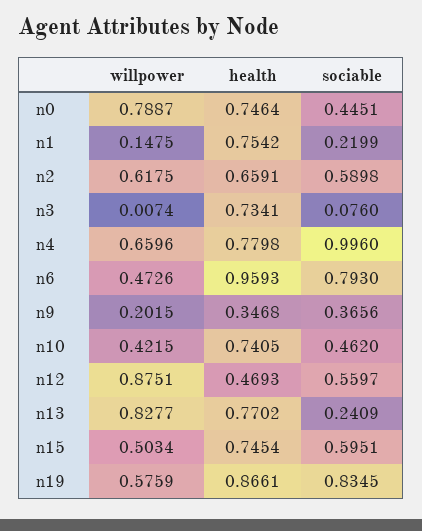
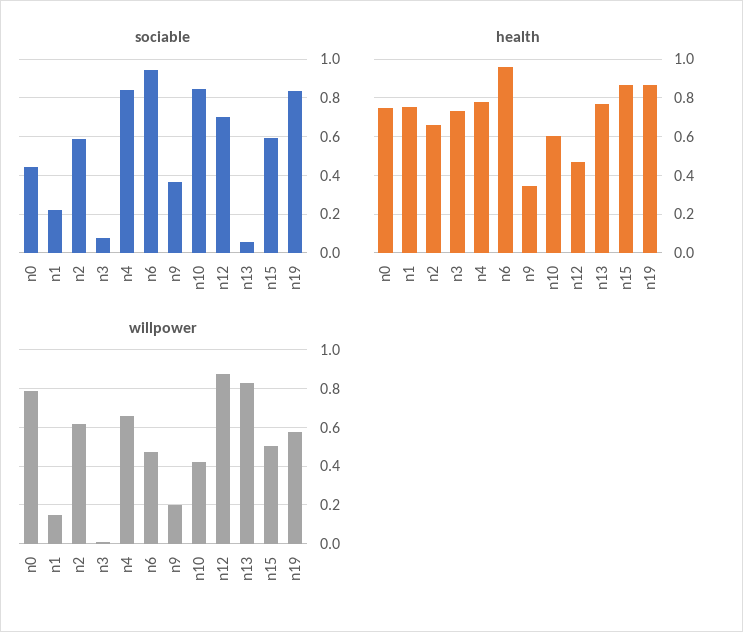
sociable, n4: 0.996 -> 0.85
sociable, n6: 0.793 -> 0.95
health, n10: 0.7405 -> 0.6
sociable, n10: 0.462 -> 0.85
sociable, n12: 0.5597 -> 0.7
sociable, n13: 0.2409 -> 0.05
health, n15: 0.7454 -> 0.85

